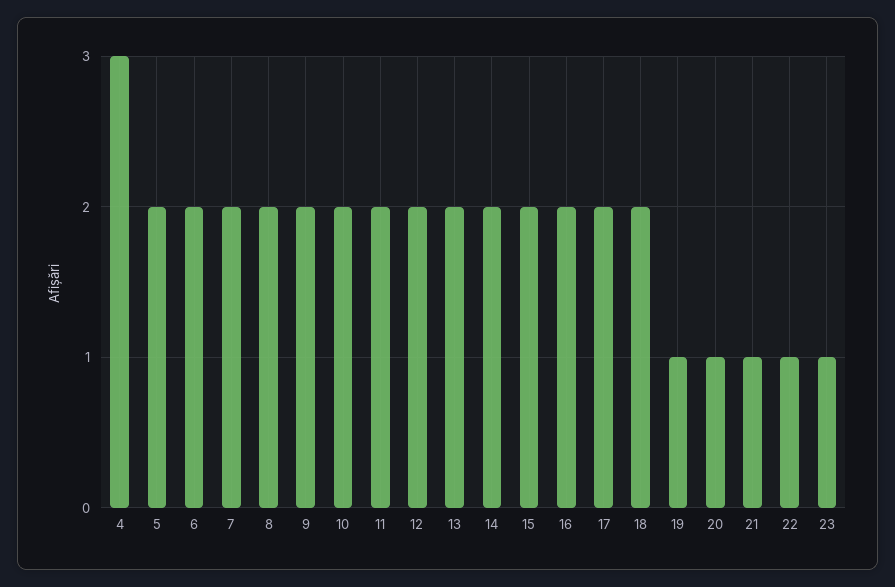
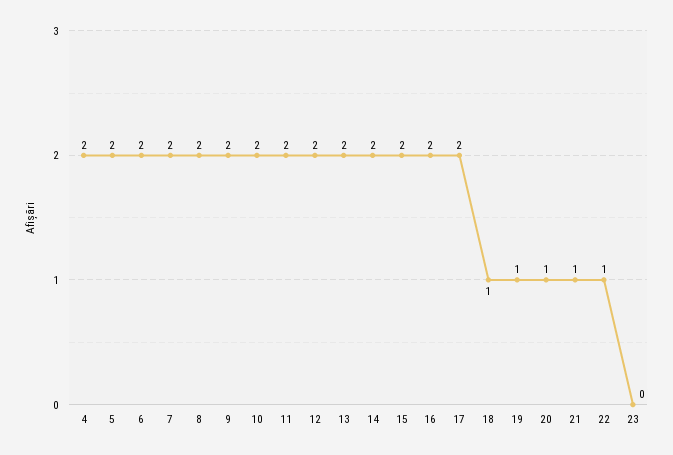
4: 3 -> 2
18: 2 -> 1
23: 1 -> 0

